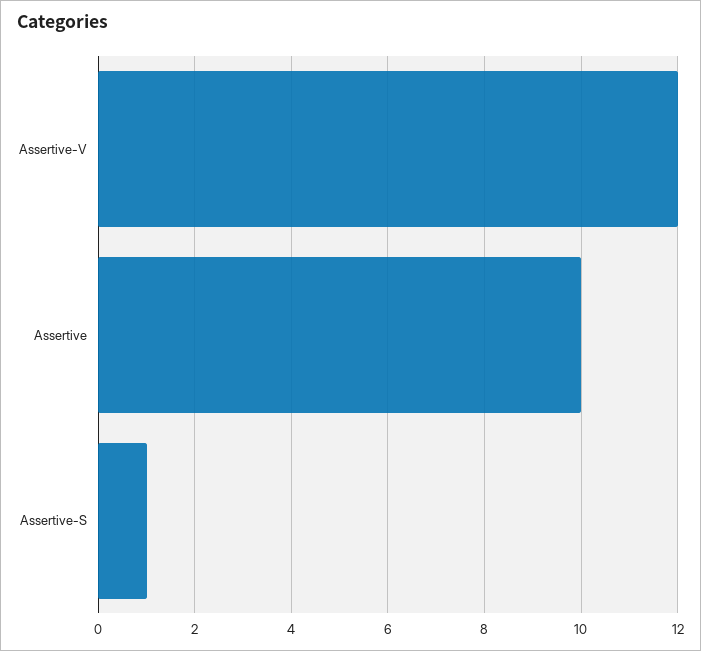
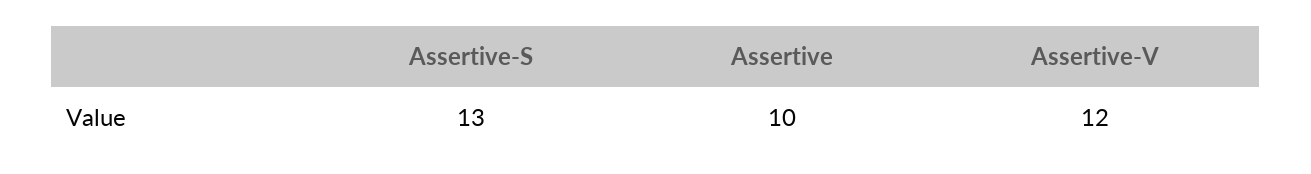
Assertive-S: 1 -> 13

